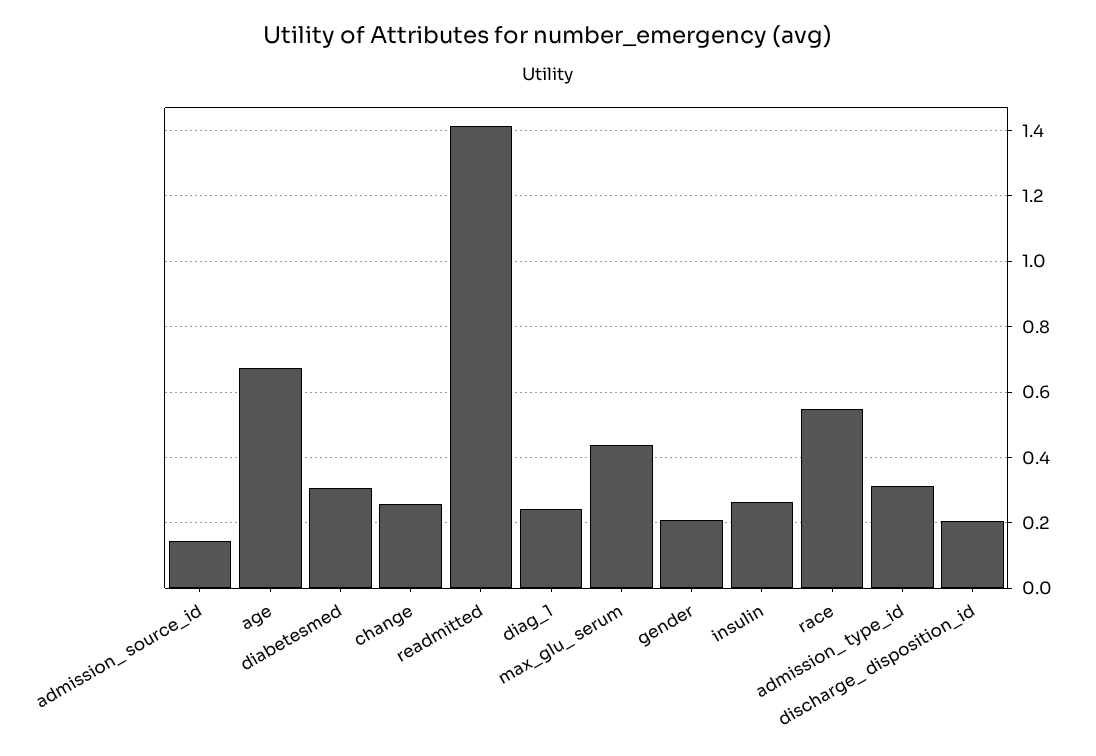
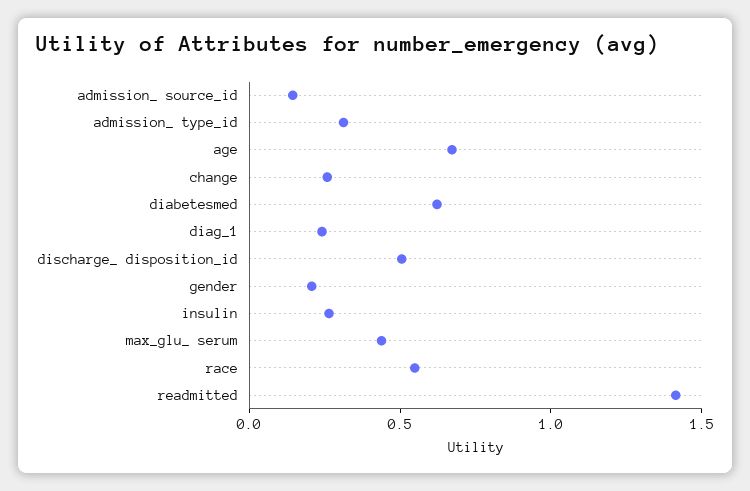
diabetesmed: 0.3 -> 0.6
discharge_ disposition_id: 0.2 -> 0.5

